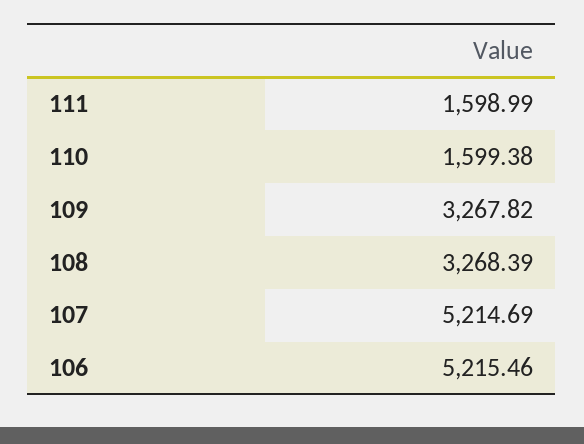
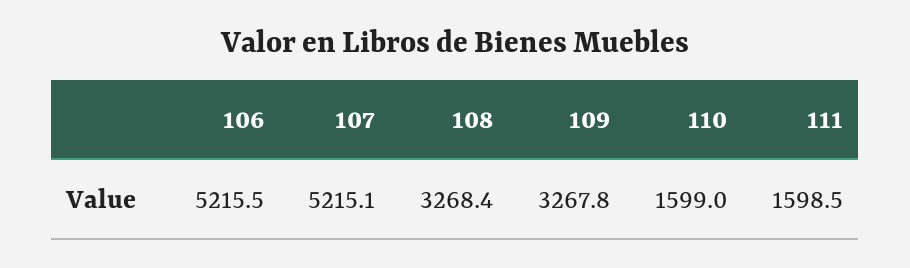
111: 1598.99 -> 1598.5
110: 1599.38 -> 1599
107: 5214.69 -> 5215.1

